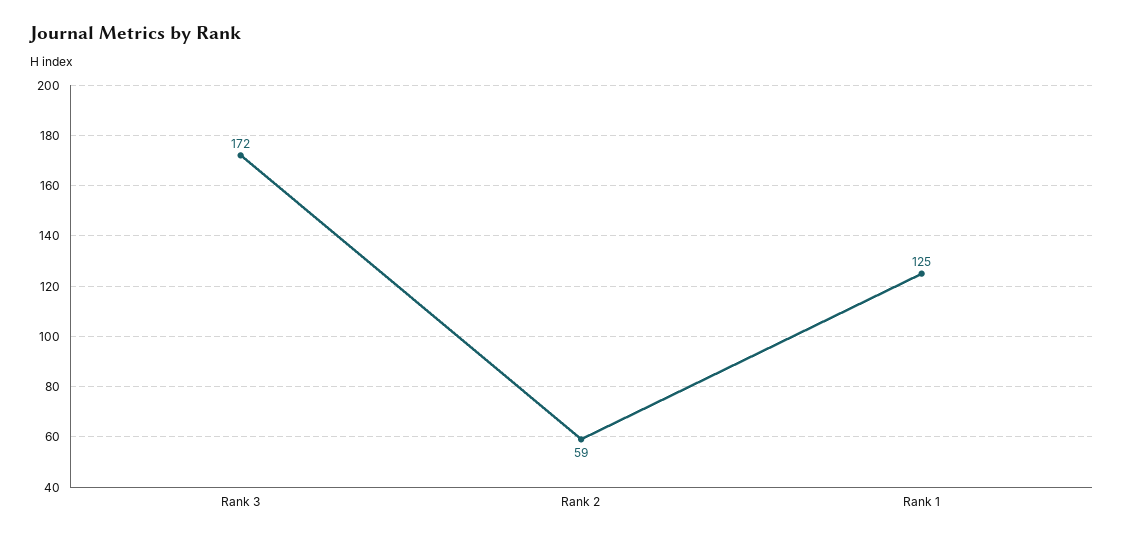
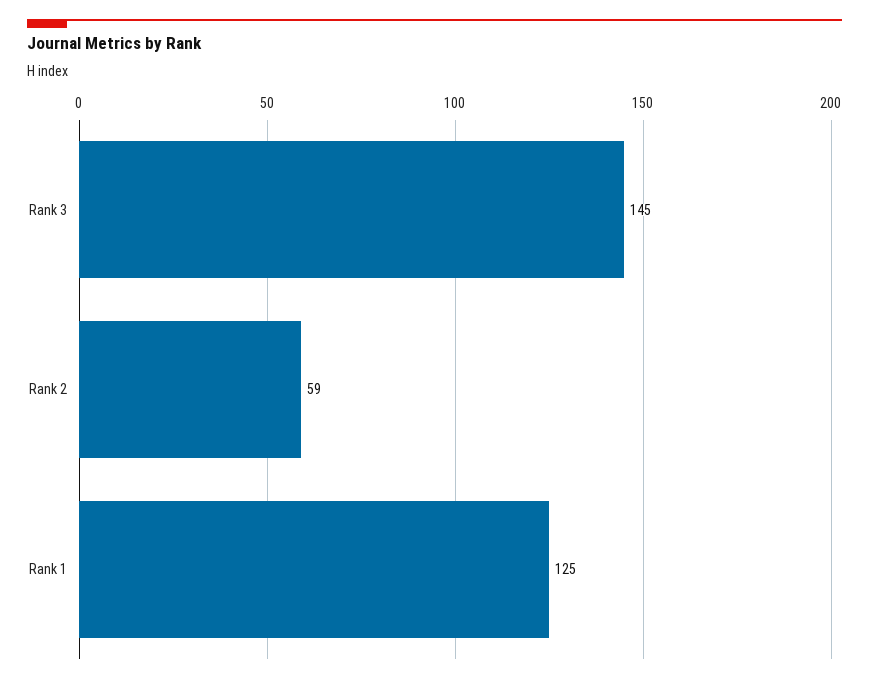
Rank 3: 172 -> 145

